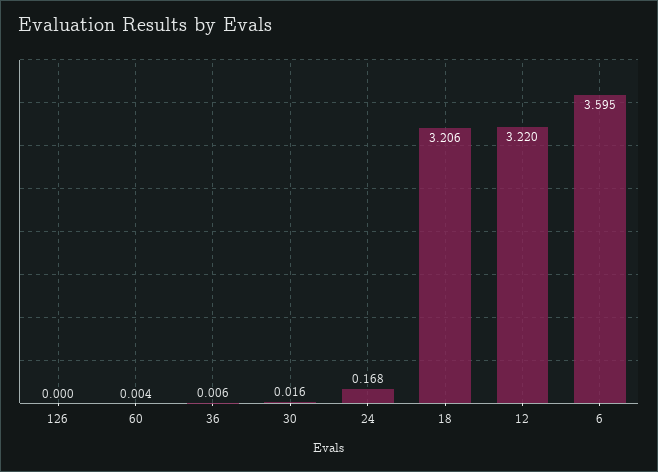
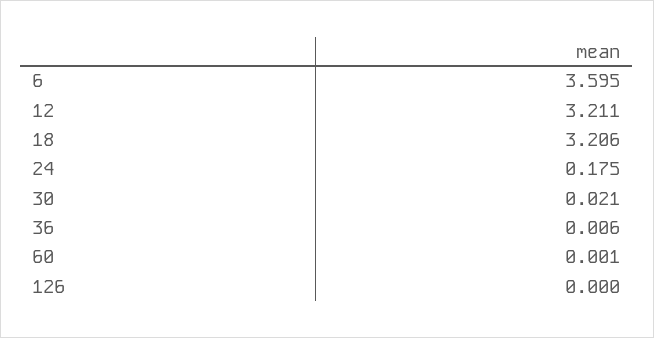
60: 0.004 -> 0.001
30: 0.016 -> 0.021
24: 0.168 -> 0.175
12: 3.22 -> 3.211

